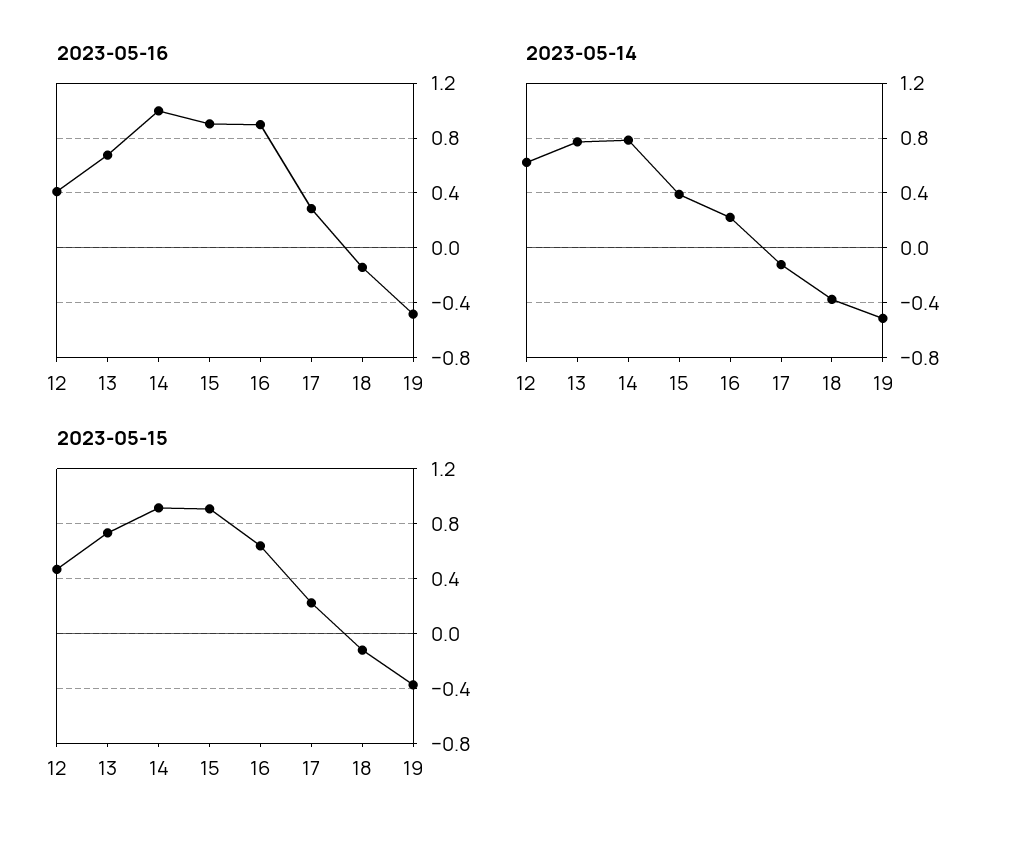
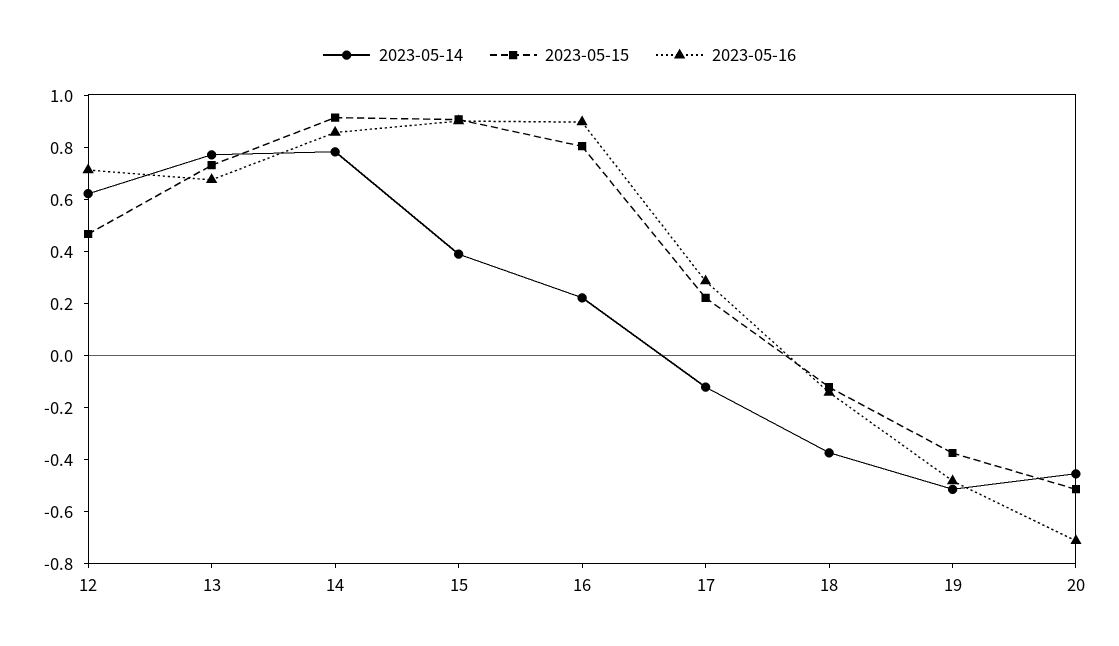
2023-05-16, 12: 0.4 -> 0.7
2023-05-16, 14: 1 -> 0.85
2023-05-15, 16: 0.65 -> 0.8
2023-05-14, 20: none -> -0.45
2023-05-15, 20: none -> -0.5
2023-05-16, 20: none -> -0.7

